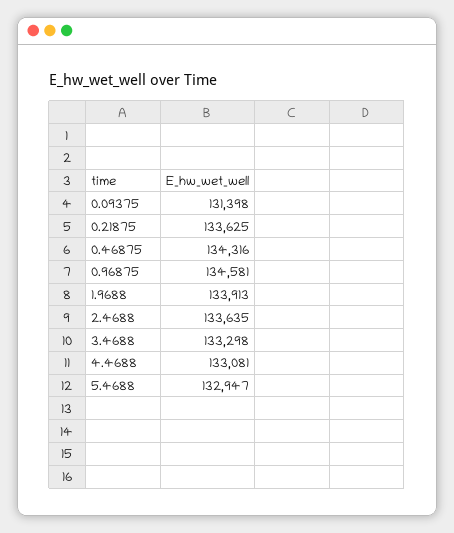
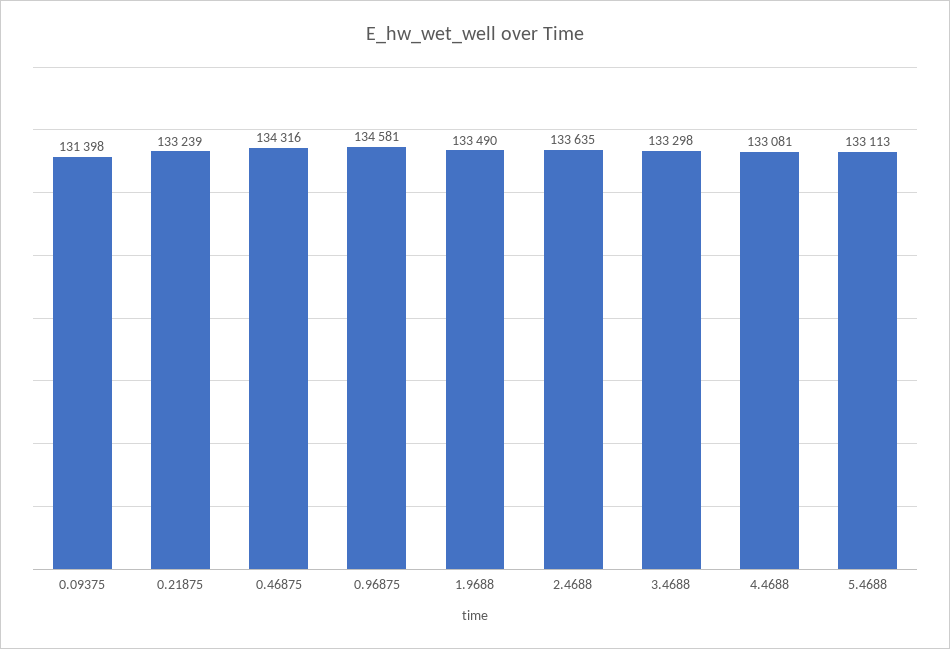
0.21875: 133625 -> 133239
1.9688: 133913 -> 133490
5.4688: 132947 -> 133113

